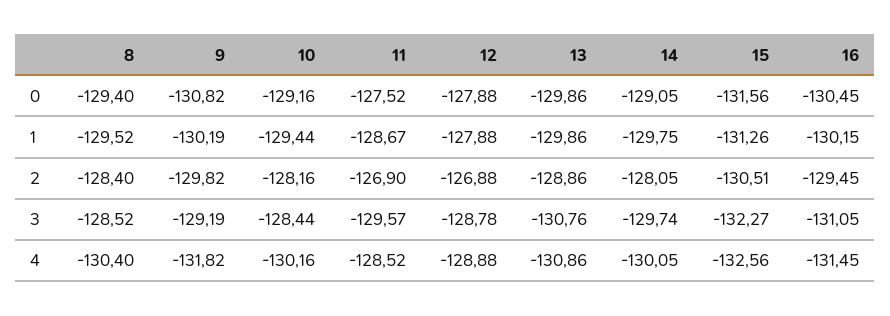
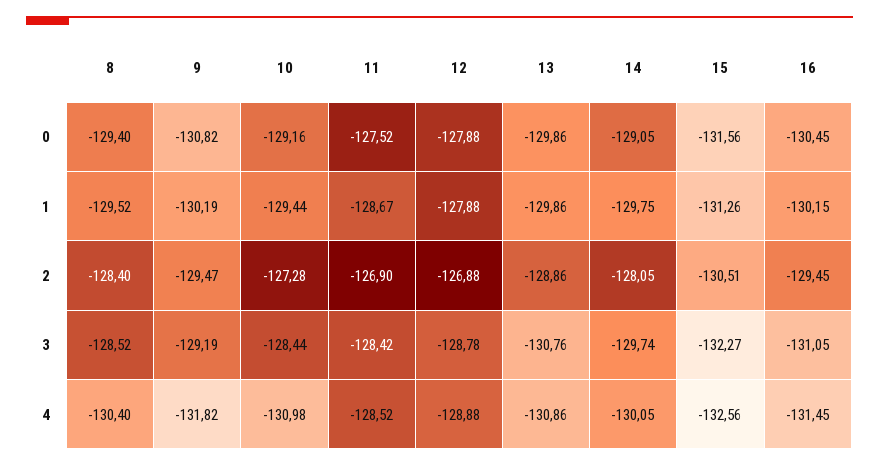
9, 2: -129.82 -> -129.47
10, 2: -128.16 -> -127.28
11, 3: -129.57 -> -128.42
10, 4: -130.16 -> -130.98

